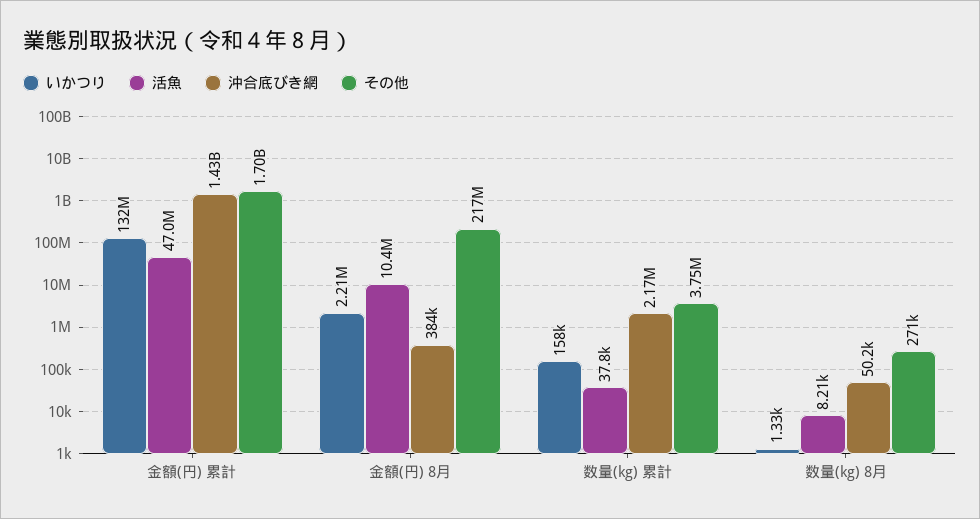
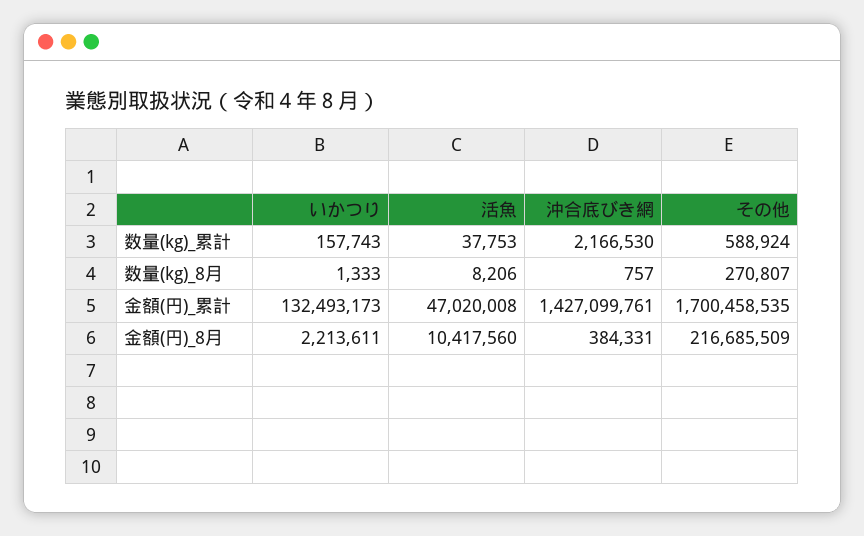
その他, 数量(kg) 累計: 3750000 -> 588924
沖合底びき網, 数量(kg) 8月: 50200 -> 757

